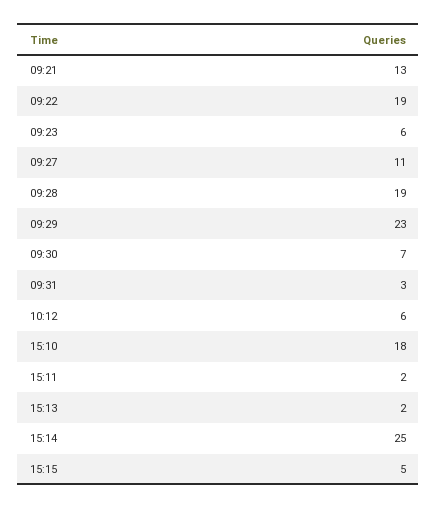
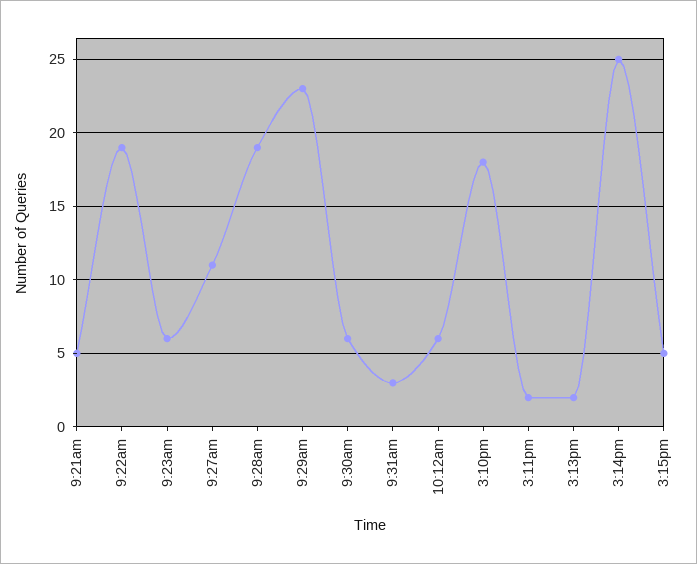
09:21: 13 -> 5
09:30: 7 -> 6

